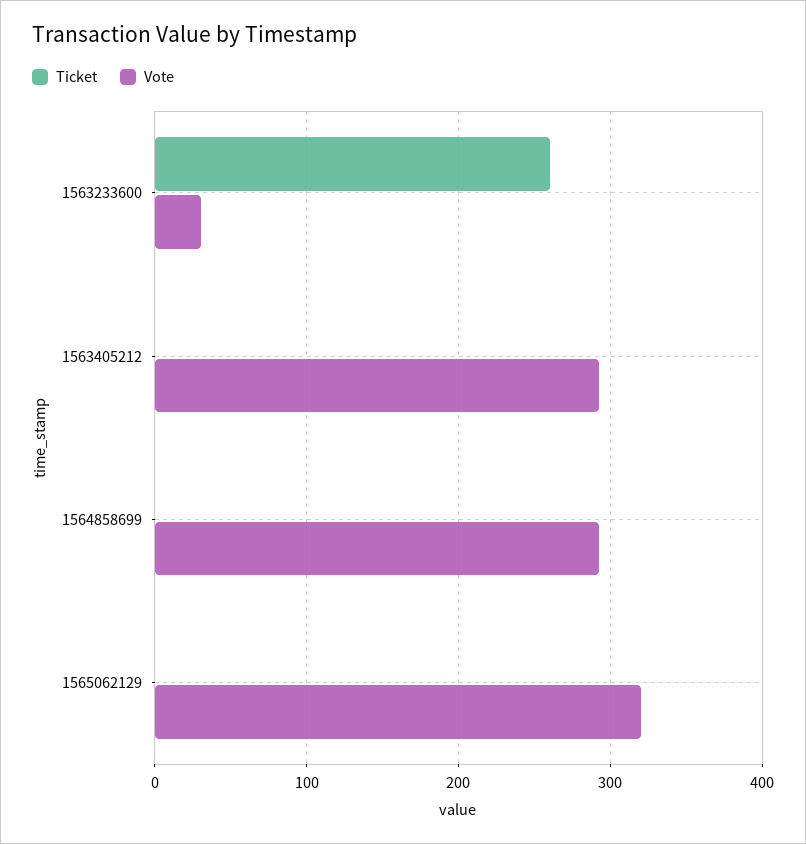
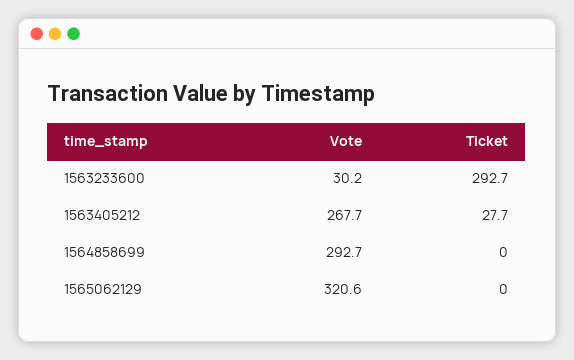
Ticket, 1563233600: 260 -> 292.7
Ticket, 1563405212: 0 -> 27.7
Vote, 1563405212: 290 -> 267.7

